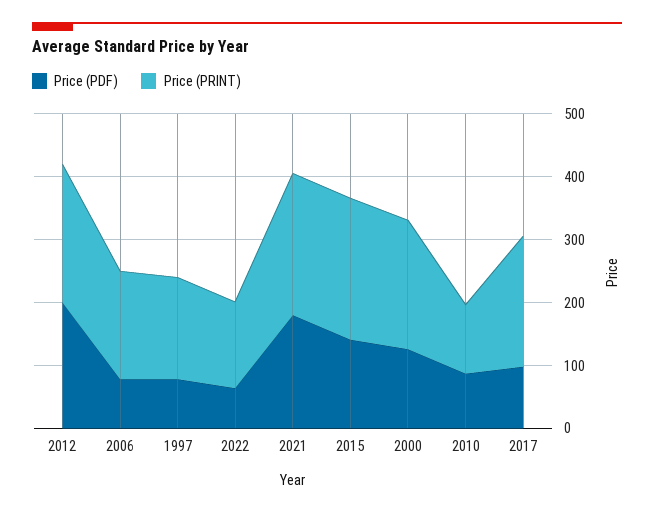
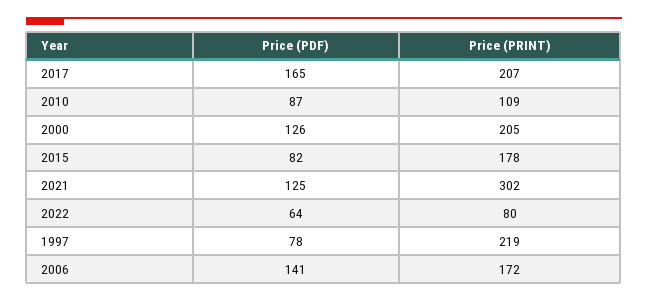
Price (PDF), 2012: 200 -> none
Price (PRINT), 2012: 220 -> none
Price (PDF), 2006: 80 -> 141
Price (PRINT), 1997: 160 -> 219
Price (PRINT), 2022: 140 -> 80
Price (PDF), 2021: 180 -> 125
Price (PRINT), 2021: 220 -> 302
Price (PDF), 2015: 140 -> 82
Price (PRINT), 2015: 220 -> 178
Price (PDF), 2017: 100 -> 165

